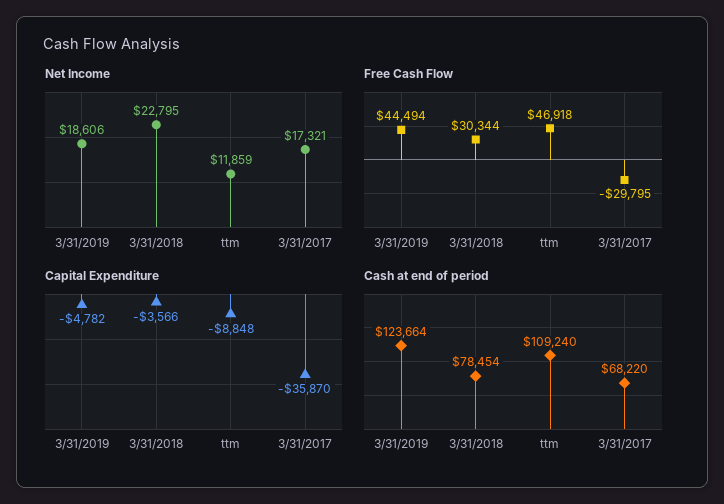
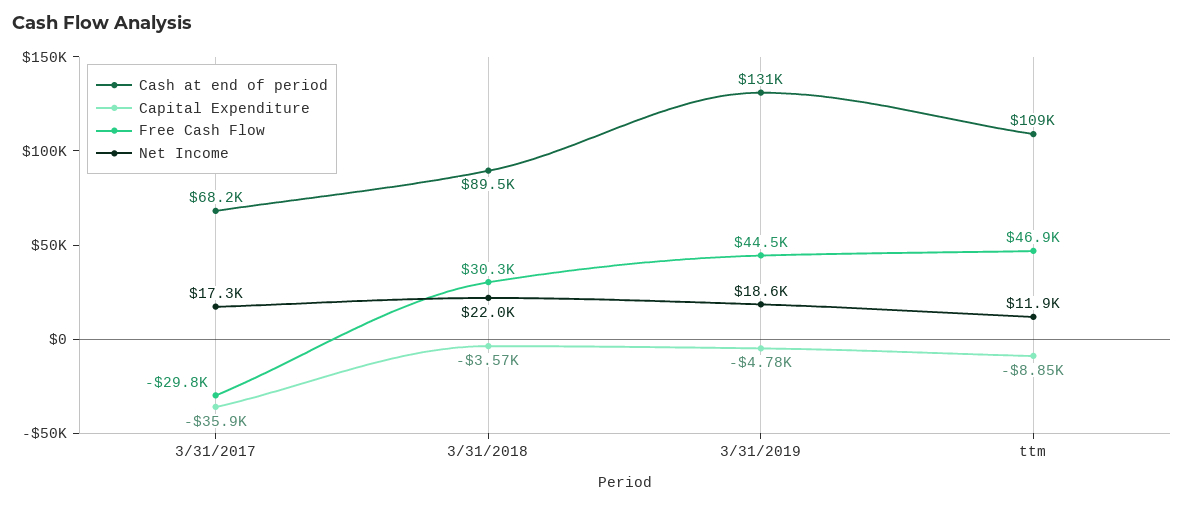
Net Income, 3/31/2018: 22795 -> 22000
Cash at end of period, 3/31/2019: 123664 -> 131000
Cash at end of period, 3/31/2018: 78454 -> 89500

